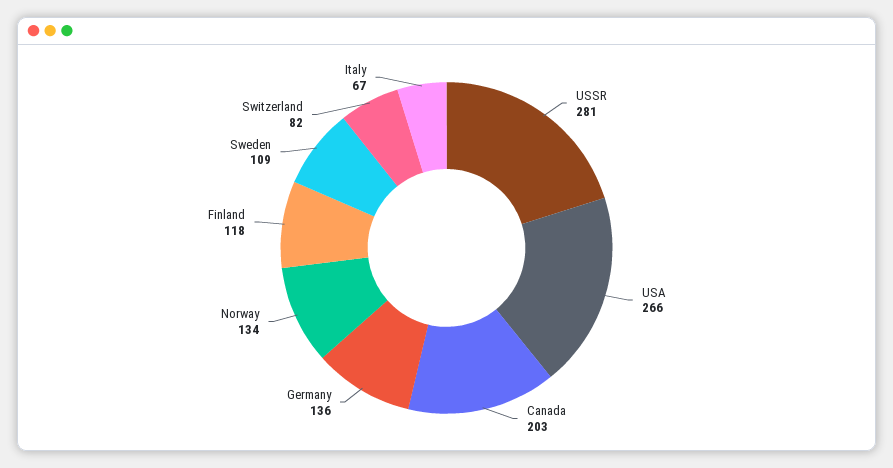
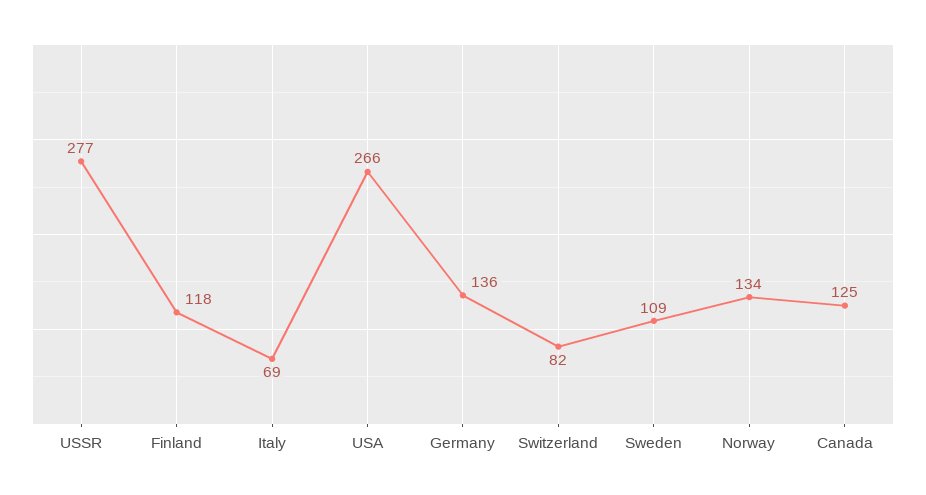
USSR: 281 -> 277
Canada: 203 -> 125
Italy: 67 -> 69

